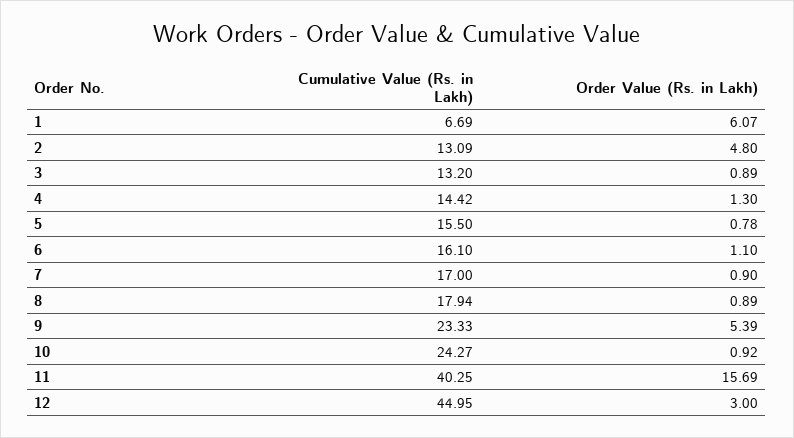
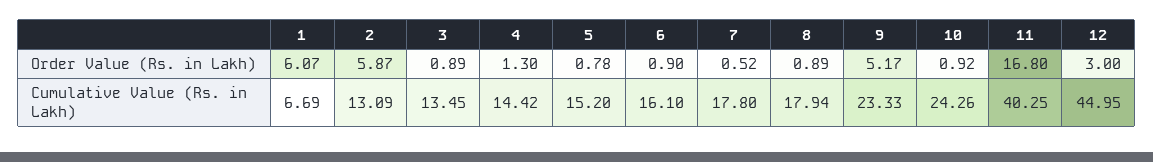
Order Value (Rs. in Lakh), 2: 4.8 -> 5.87
Cumulative Value (Rs. in Lakh), 3: 13.2 -> 13.45
Cumulative Value (Rs. in Lakh), 5: 15.5 -> 15.2
Order Value (Rs. in Lakh), 6: 1.1 -> 0.9
Cumulative Value (Rs. in Lakh), 7: 17 -> 17.8
Order Value (Rs. in Lakh), 7: 0.9 -> 0.52
Order Value (Rs. in Lakh), 9: 5.39 -> 5.17
Cumulative Value (Rs. in Lakh), 10: 24.27 -> 24.26
Order Value (Rs. in Lakh), 11: 15.69 -> 16.8

